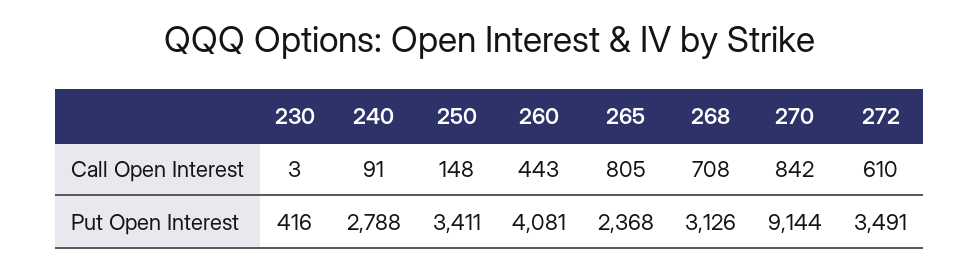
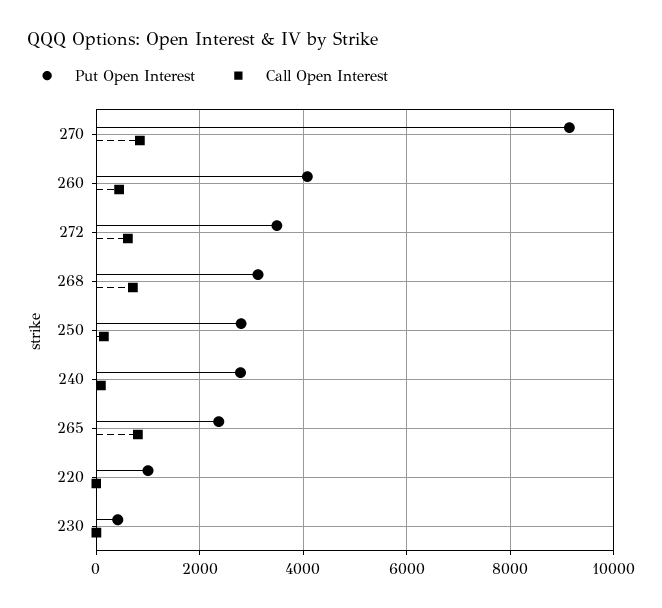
Put Open Interest, 250: 3411 -> 2800
Put Open Interest, 220: none -> 1000
Call Open Interest, 220: none -> 0

